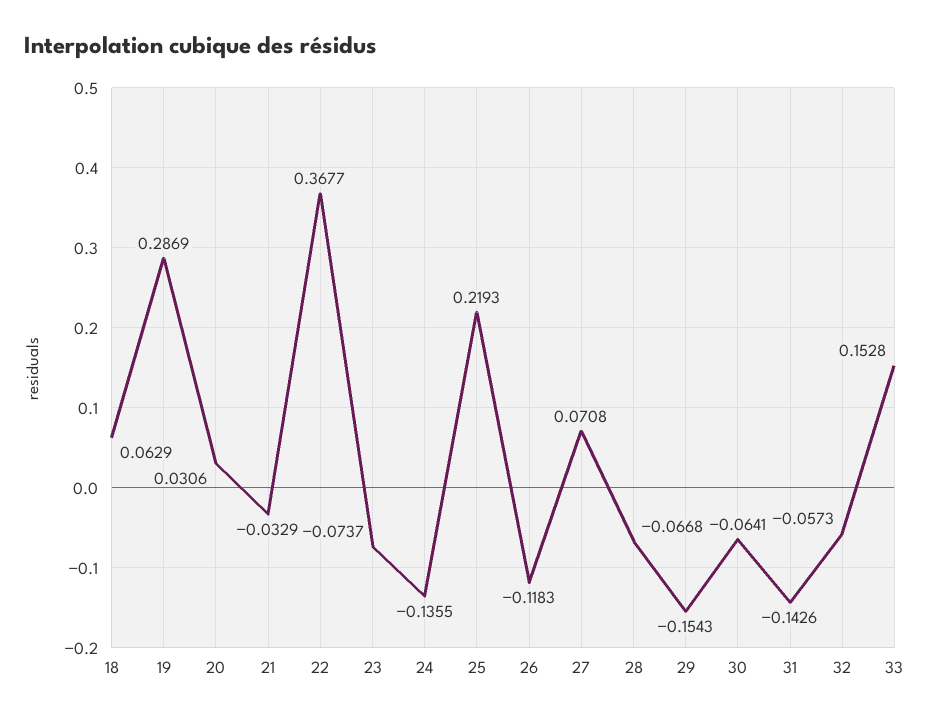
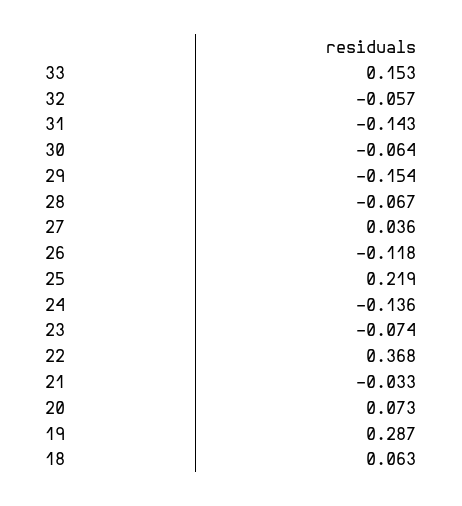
20: 0.0306 -> 0.073
27: 0.0708 -> 0.036

